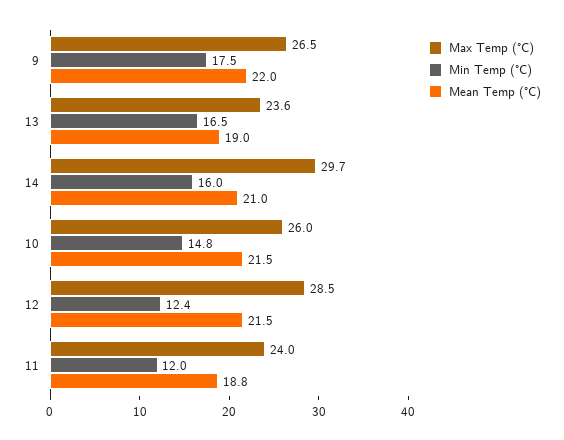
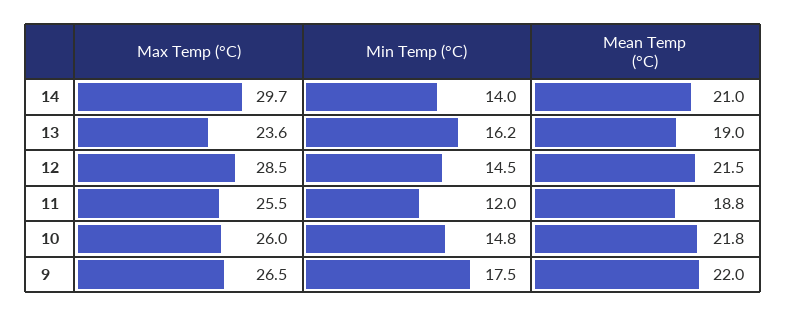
Min Temp (°C), 13: 16.5 -> 16.2
Min Temp (°C), 14: 16 -> 14
Mean Temp (°C), 10: 21.5 -> 21.8
Min Temp (°C), 12: 12.4 -> 14.5
Max Temp (°C), 11: 24 -> 25.5

